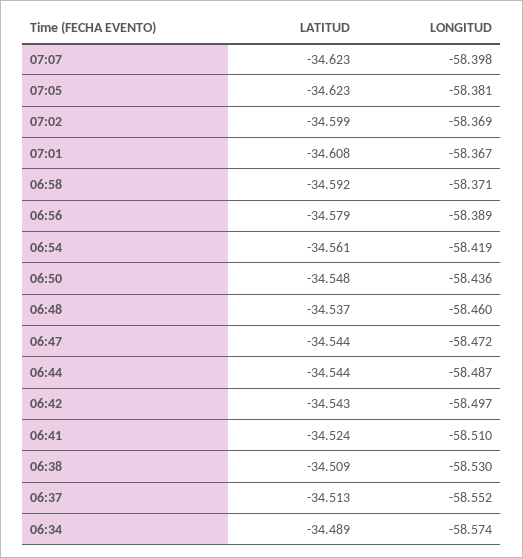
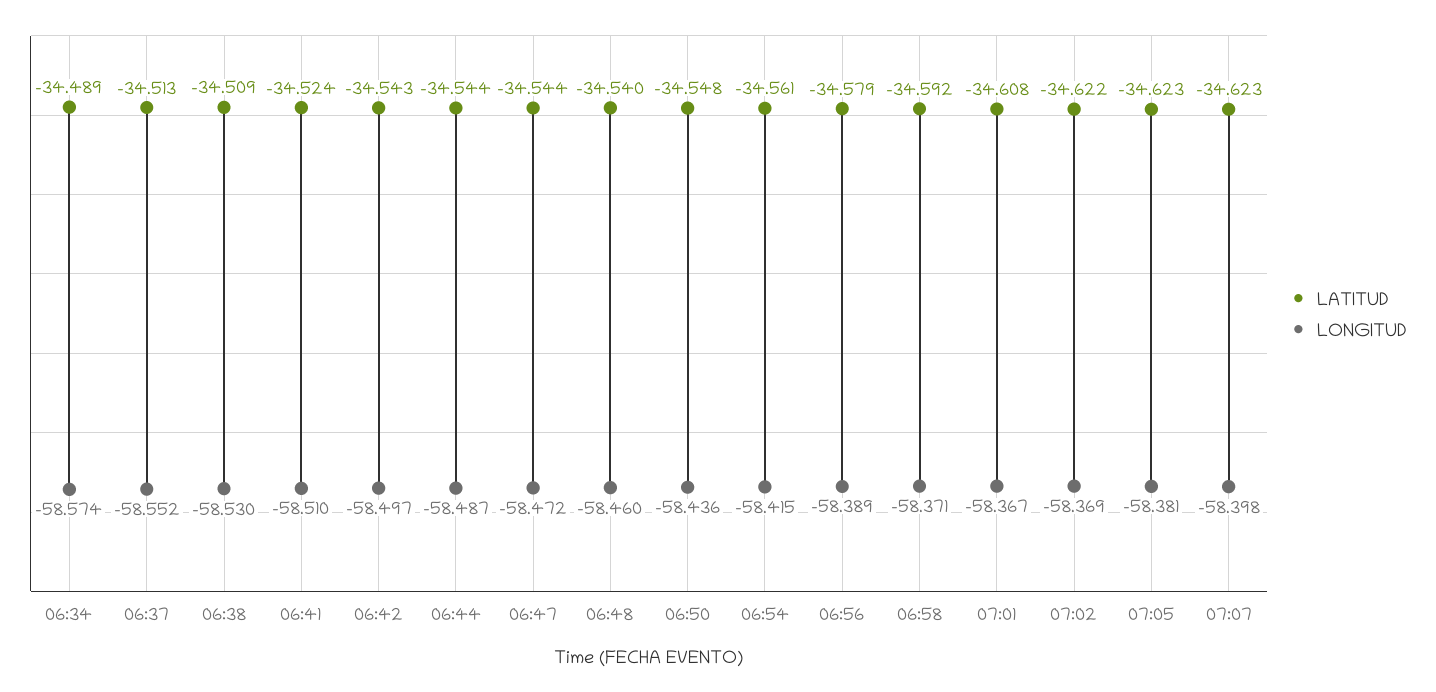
LATITUD, 07:02: -34.599 -> -34.622
LONGITUD, 06:54: -58.419 -> -58.415
LATITUD, 06:48: -34.537 -> -34.54

